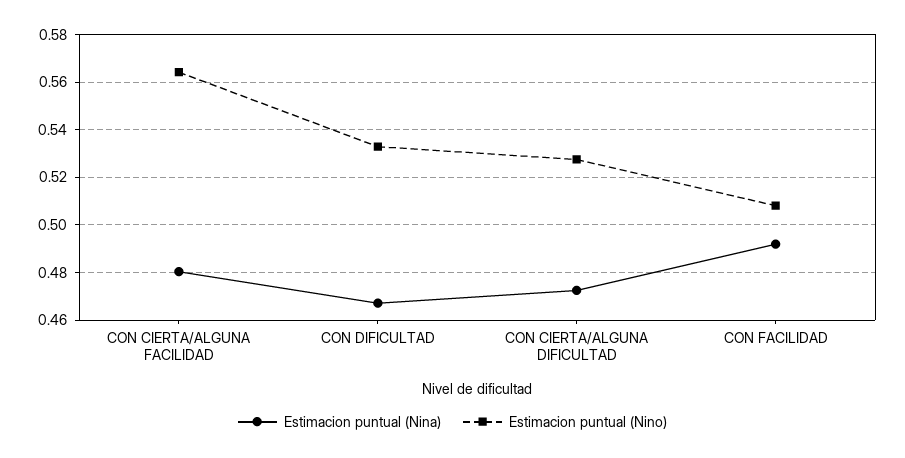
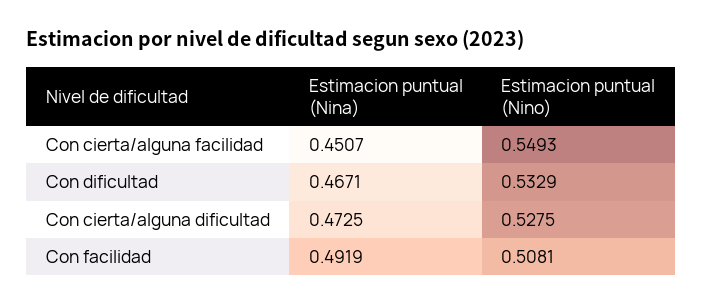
Estimacion puntual (Nina), CON CIERTA/ALGUNA FACILIDAD: 0.48 -> 0.4507
Estimacion puntual (Nino), CON CIERTA/ALGUNA FACILIDAD: 0.565 -> 0.5493

